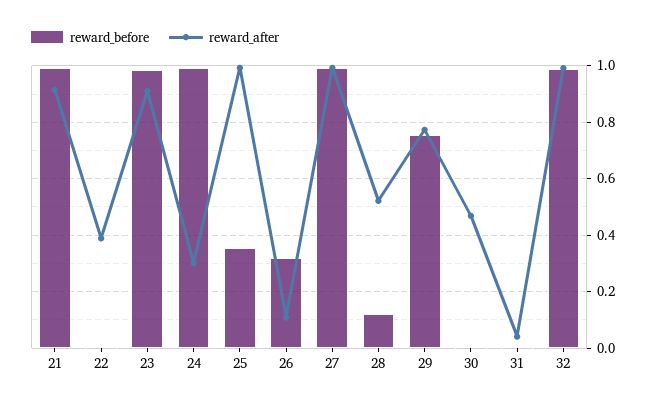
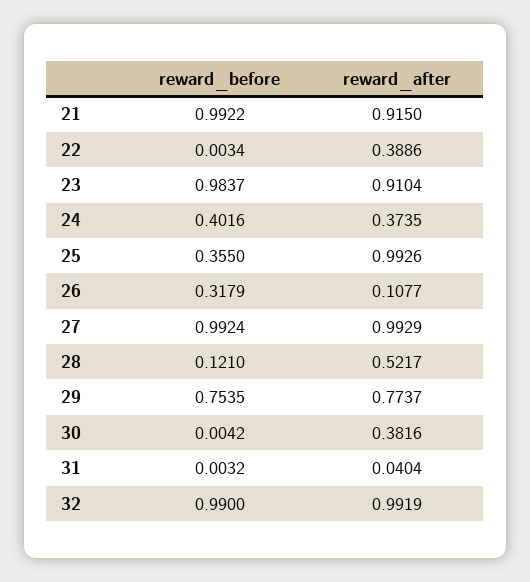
reward_before, 24: 1 -> 0.4016
reward_after, 24: 0.3 -> 0.3735
reward_after, 30: 0.475 -> 0.3816

